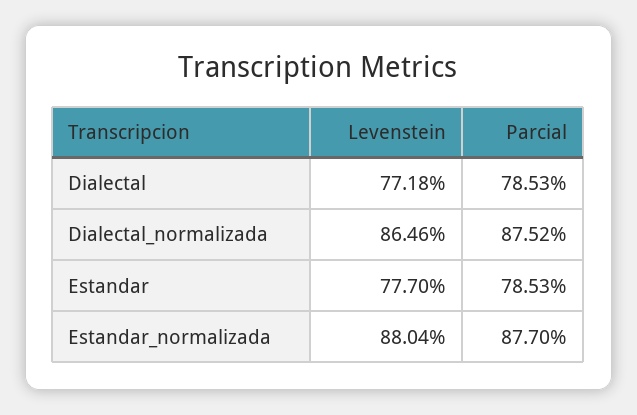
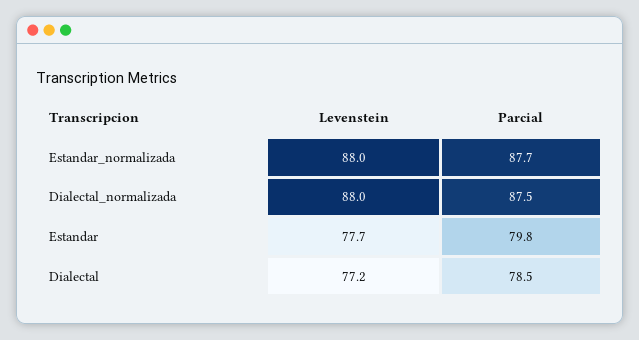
Levenstein, Dialectal_normalizada: 86.46 -> 88
Parcial, Estandar: 78.53 -> 79.8

